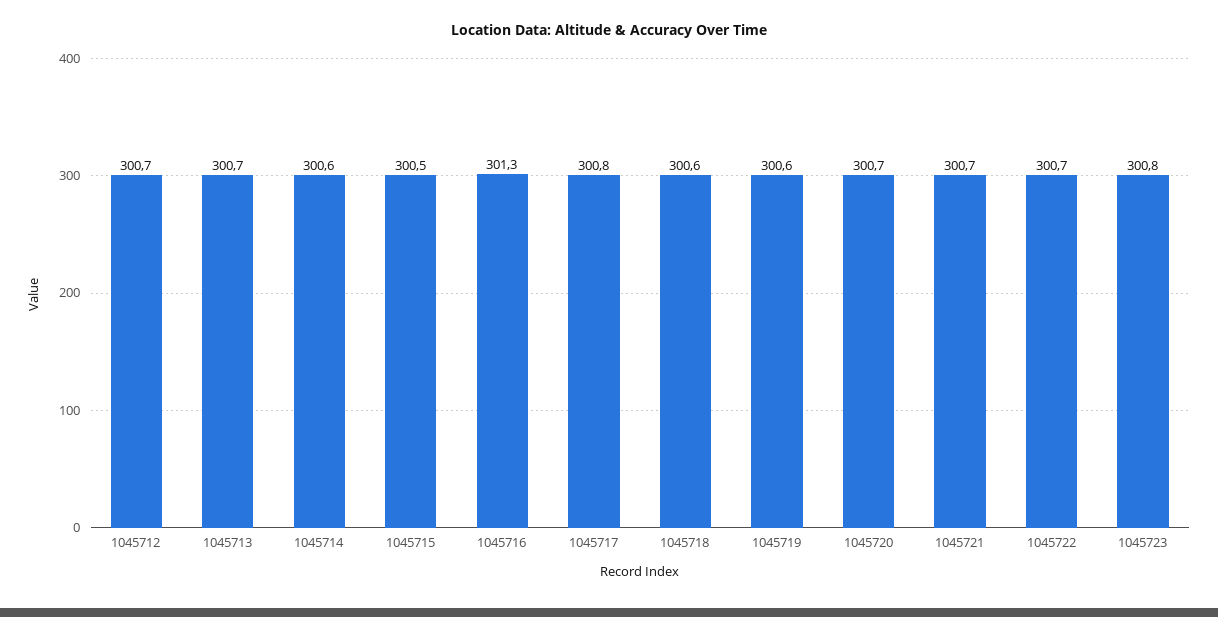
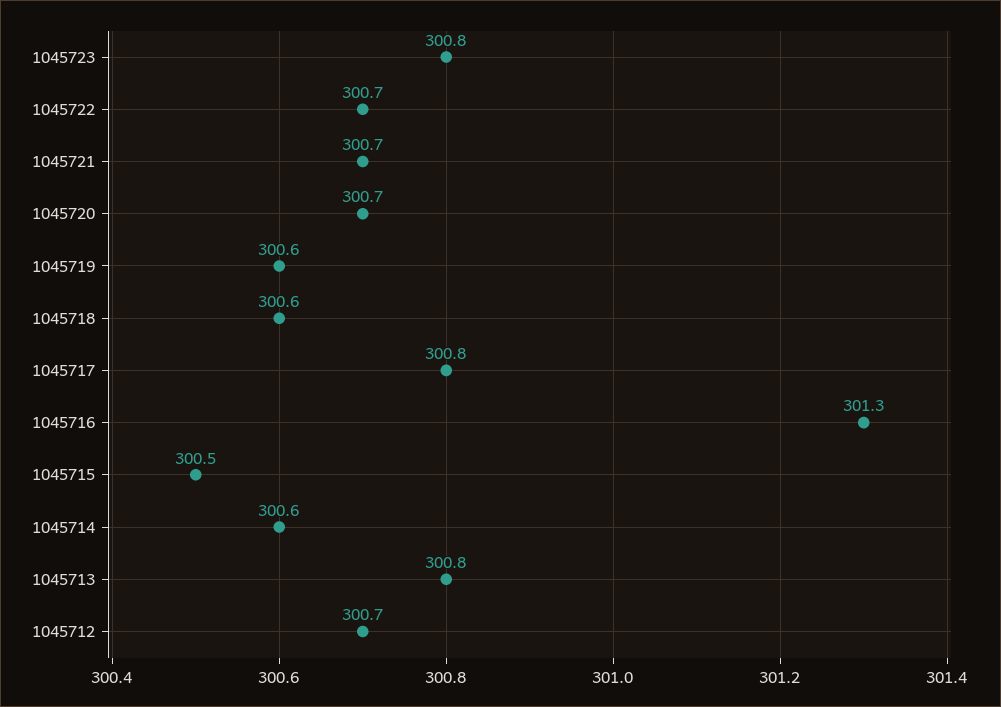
1045713: 300.7 -> 300.8

